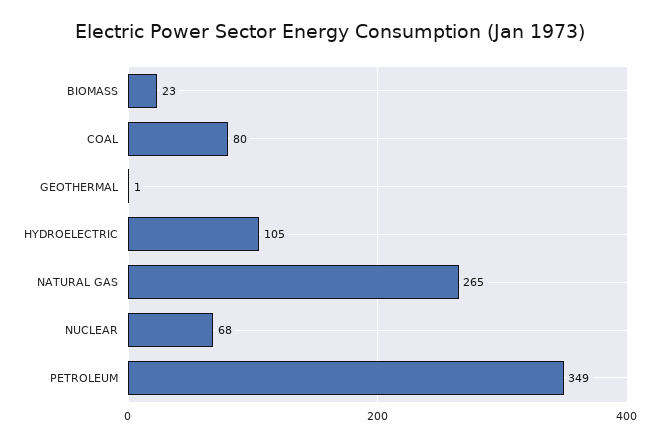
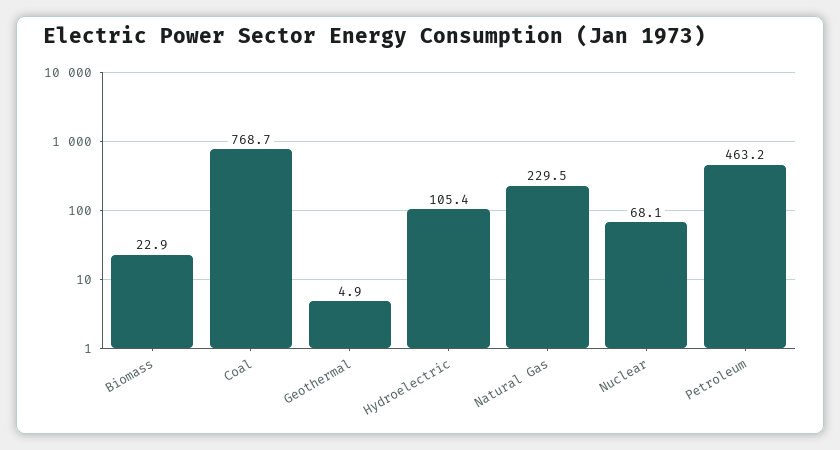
COAL: 80 -> 768.7
GEOTHERMAL: 1 -> 4.9
NATURAL GAS: 265 -> 229.5
PETROLEUM: 349 -> 463.2

